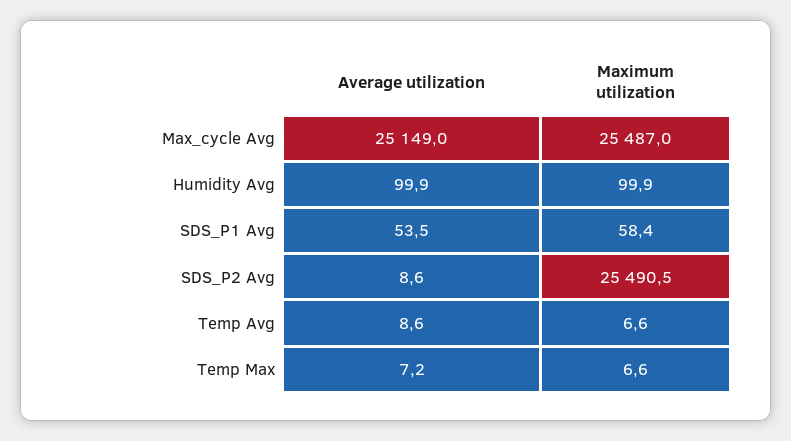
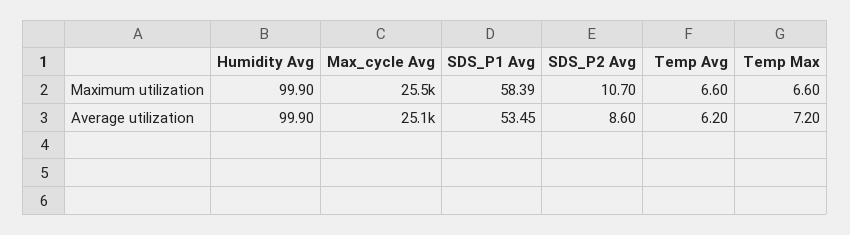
Maximum utilization, SDS_P2 Avg: 25490.5 -> 10.7
Average utilization, Temp Avg: 8.6 -> 6.2

